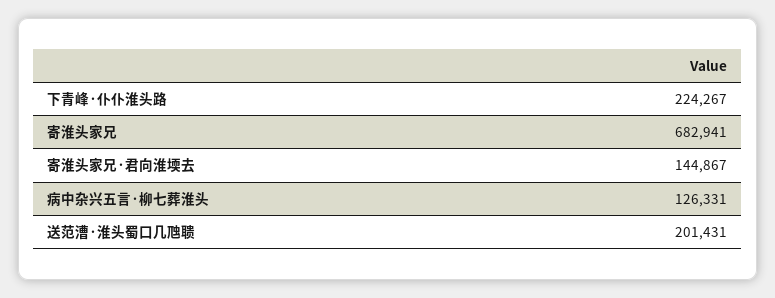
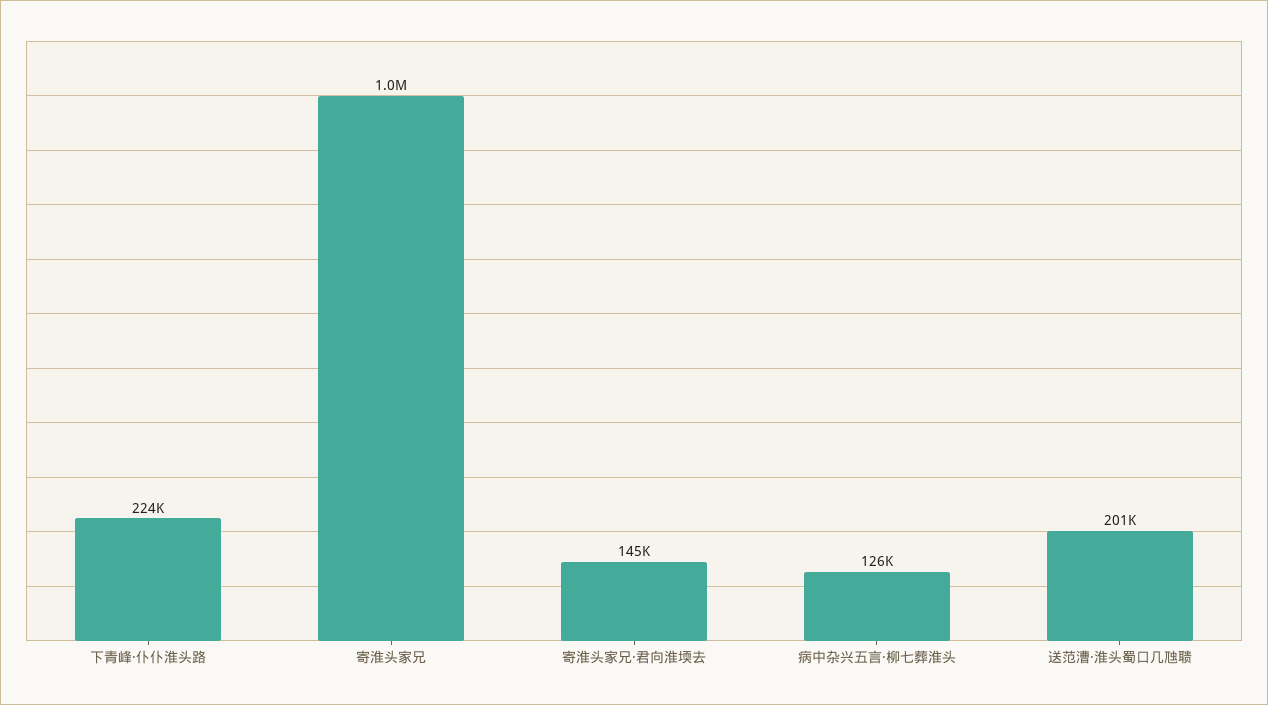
寄淮头家兄: 682941 -> 1000000

